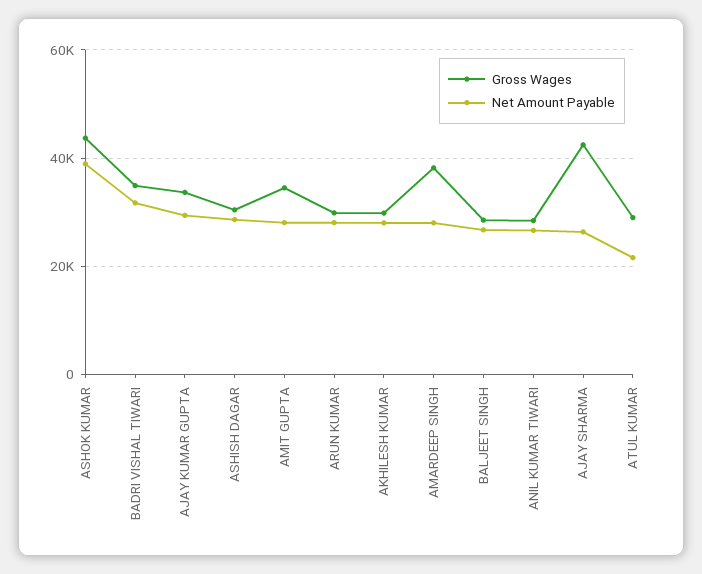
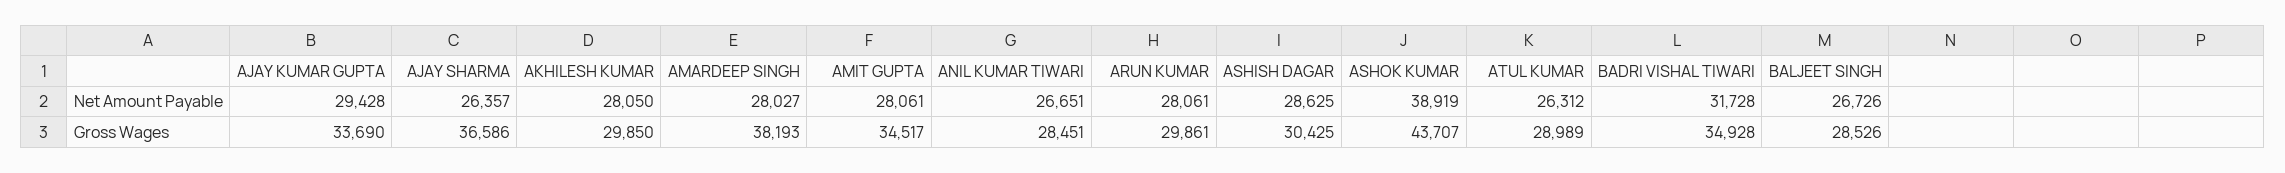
Gross Wages, AJAY SHARMA: 42000 -> 36586
Net Amount Payable, ATUL KUMAR: 22000 -> 26312

